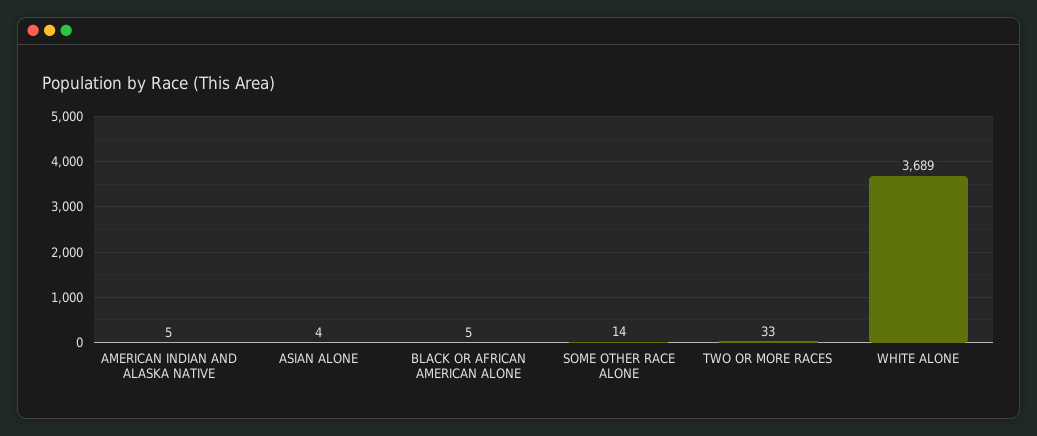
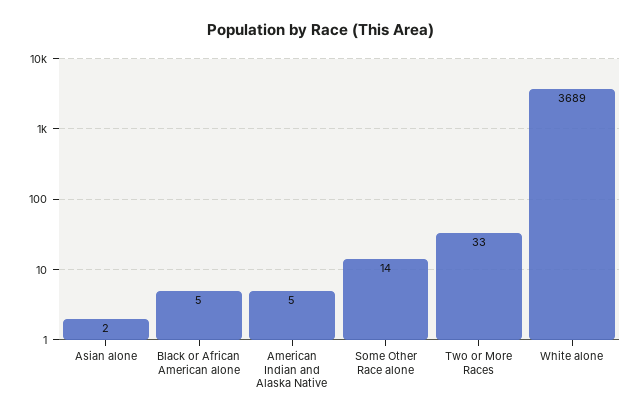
ASIAN ALONE: 4 -> 2

